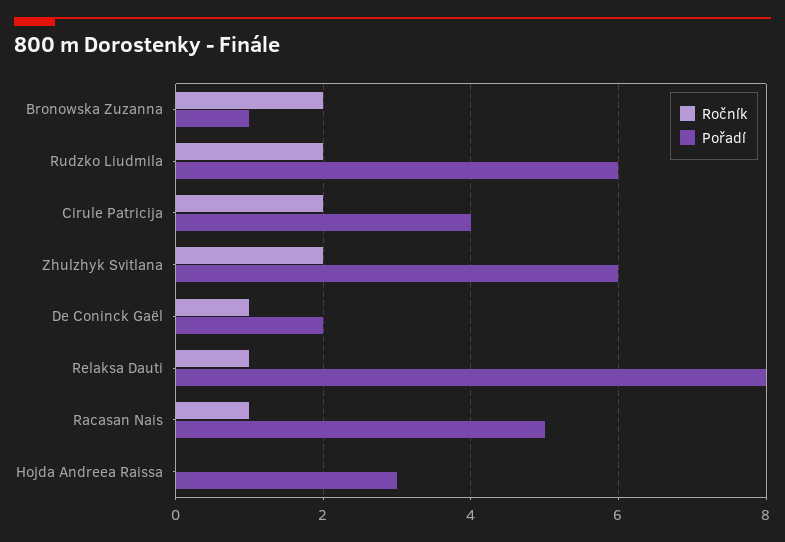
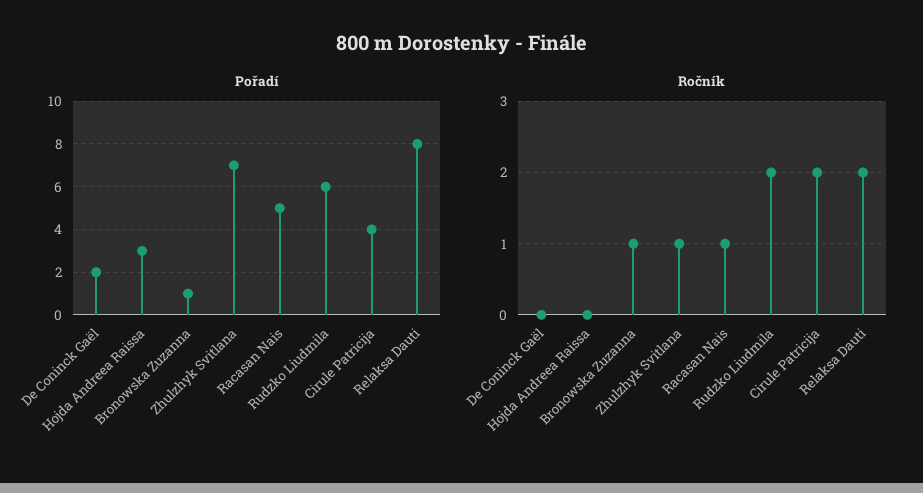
Ročník, Bronowska Zuzanna: 2 -> 1
Ročník, Zhulzhyk Svitlana: 2 -> 1
Pořadí, Zhulzhyk Svitlana: 6 -> 7
Ročník, De Coninck Gaël: 1 -> 0
Ročník, Relaksa Dauti: 1 -> 2

